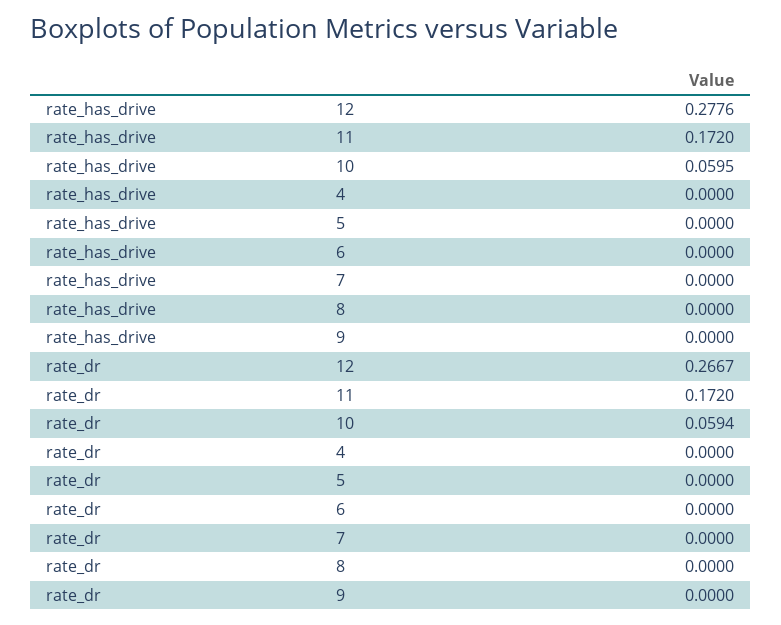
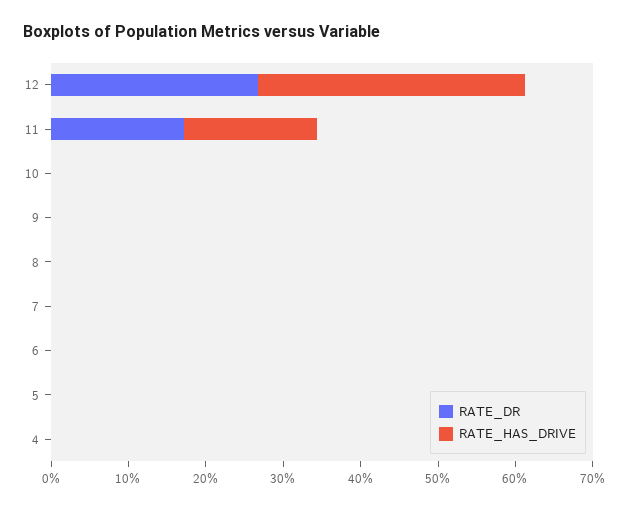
rate_has_drive, 12: 0.2776 -> 0.34
rate_has_drive, 10: 0.0595 -> 0
rate_dr, 10: 0.0594 -> 0

